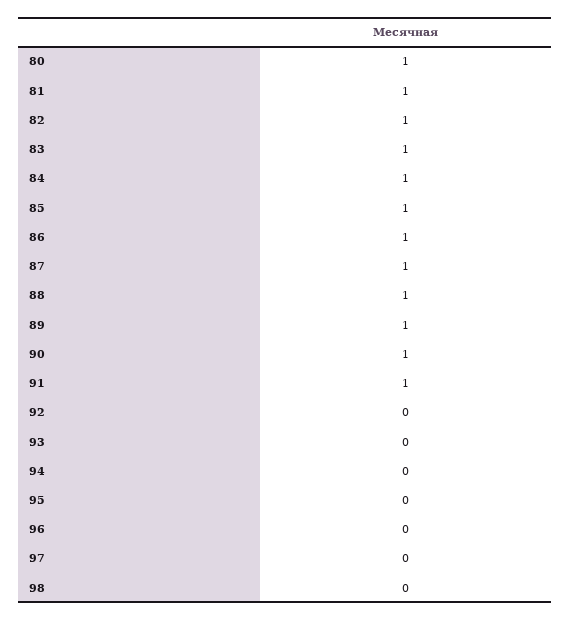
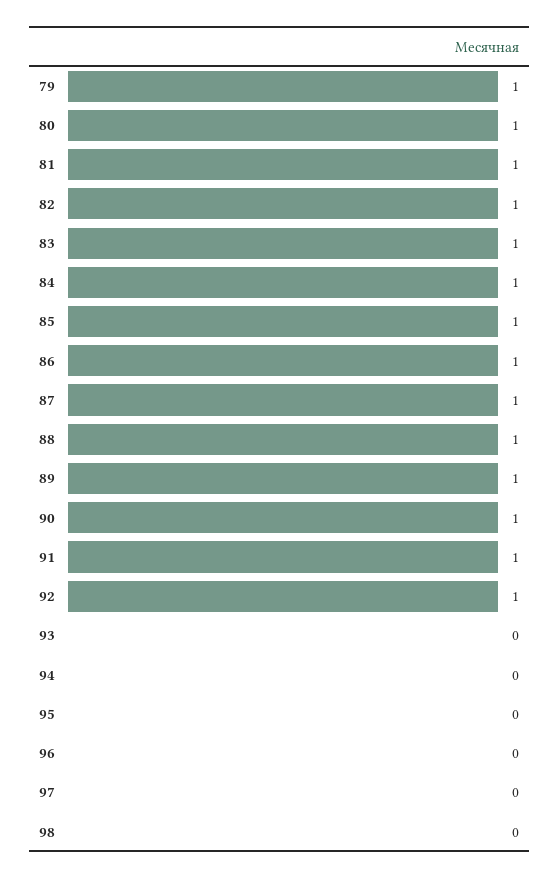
92: 0 -> 1
79: none -> 1

